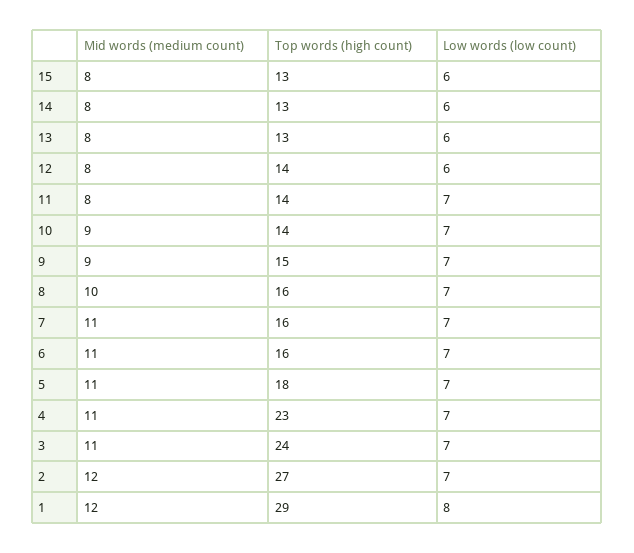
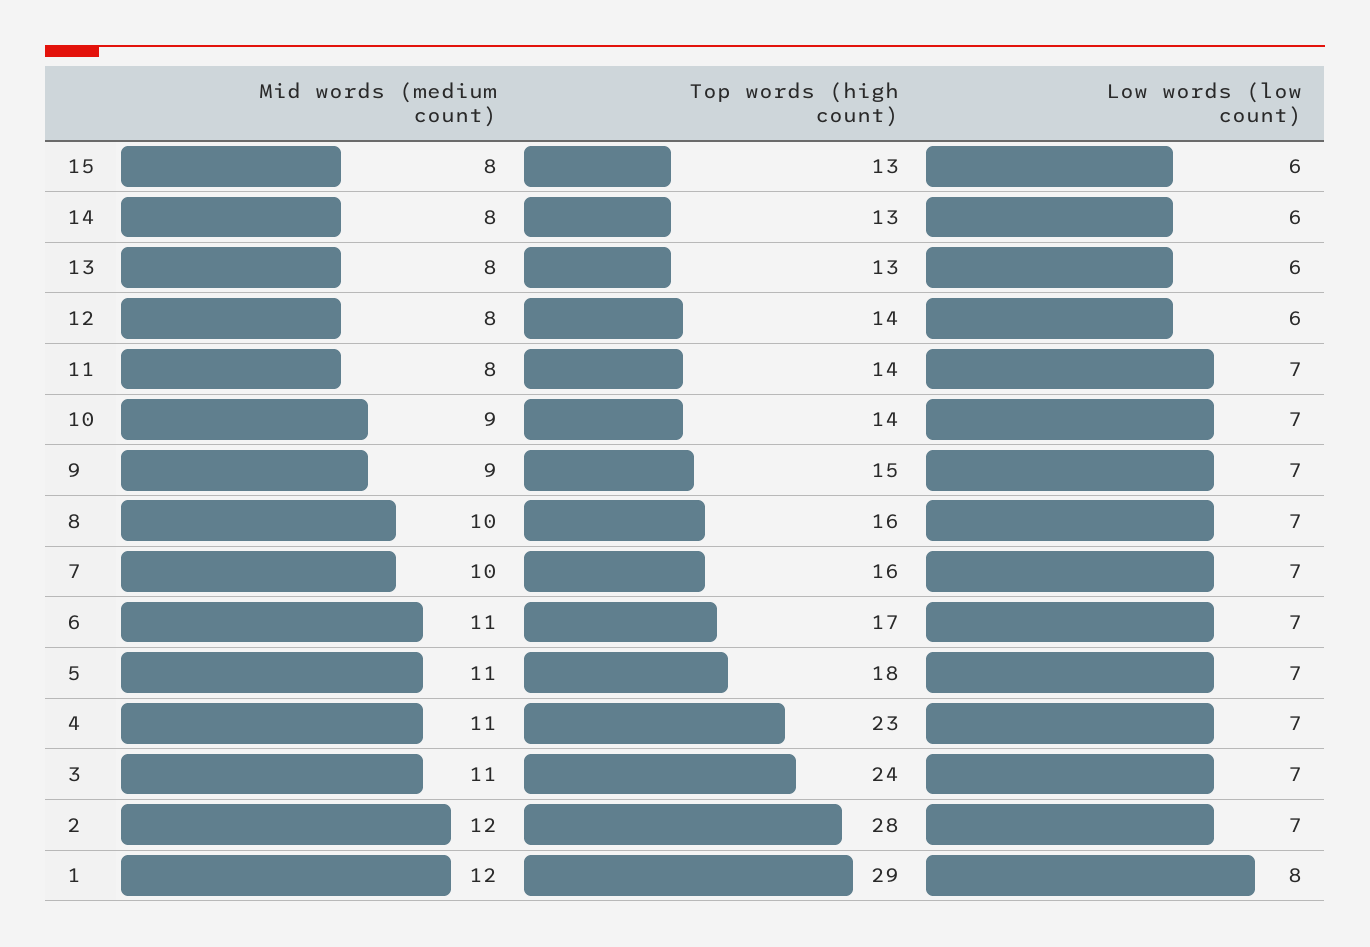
Mid words (medium count), 7: 11 -> 10
Top words (high count), 6: 16 -> 17
Top words (high count), 2: 27 -> 28

